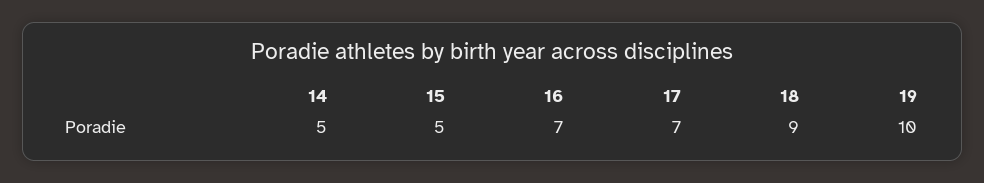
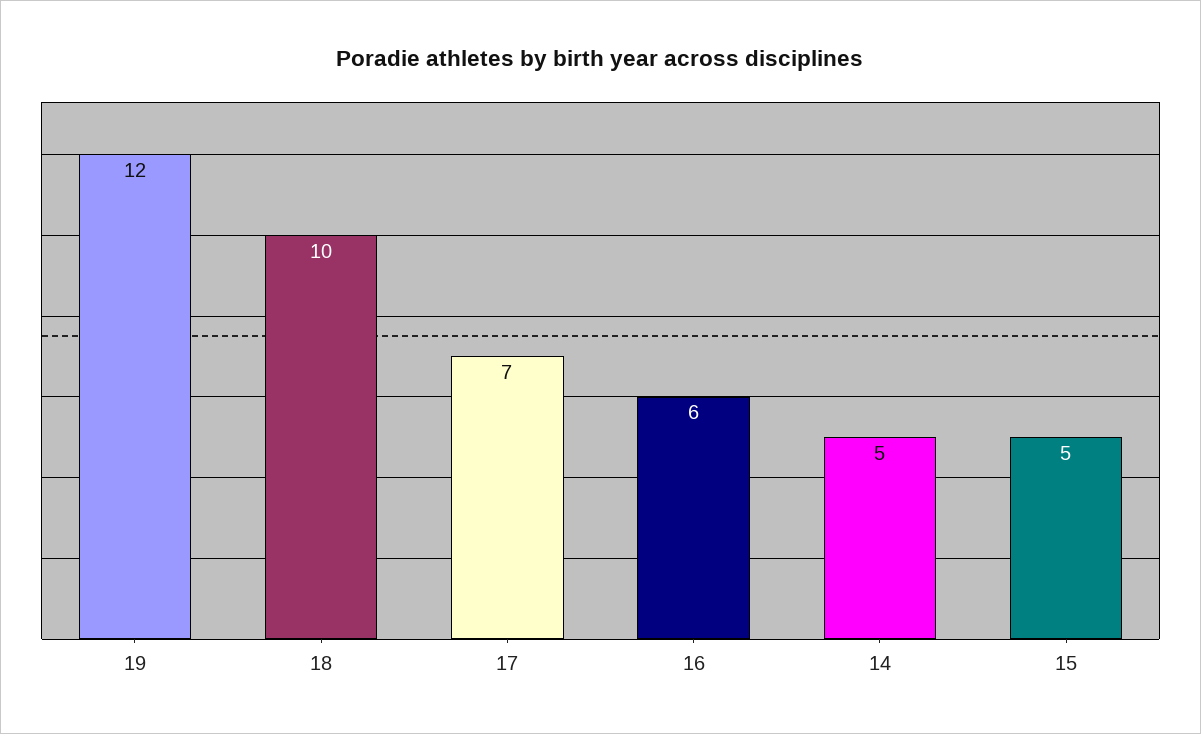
16: 7 -> 6
18: 9 -> 10
19: 10 -> 12

